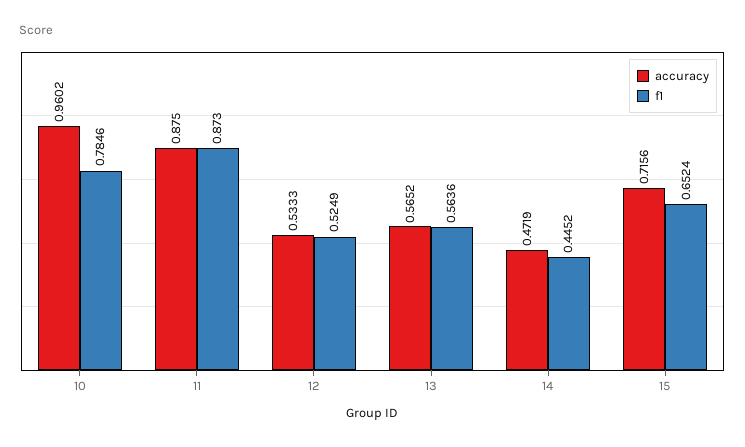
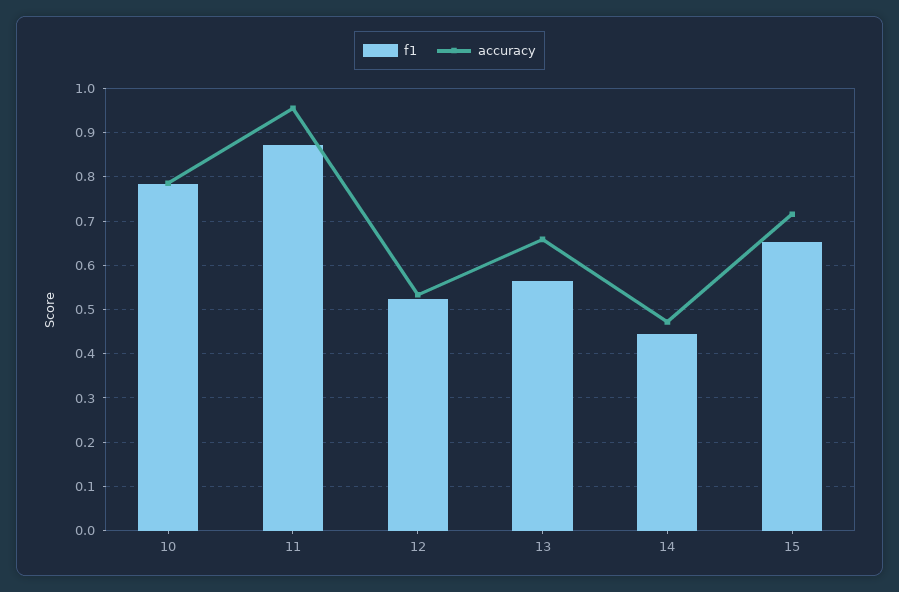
accuracy, 10: 0.9602 -> 0.78
accuracy, 11: 0.875 -> 0.96
accuracy, 13: 0.5652 -> 0.66

